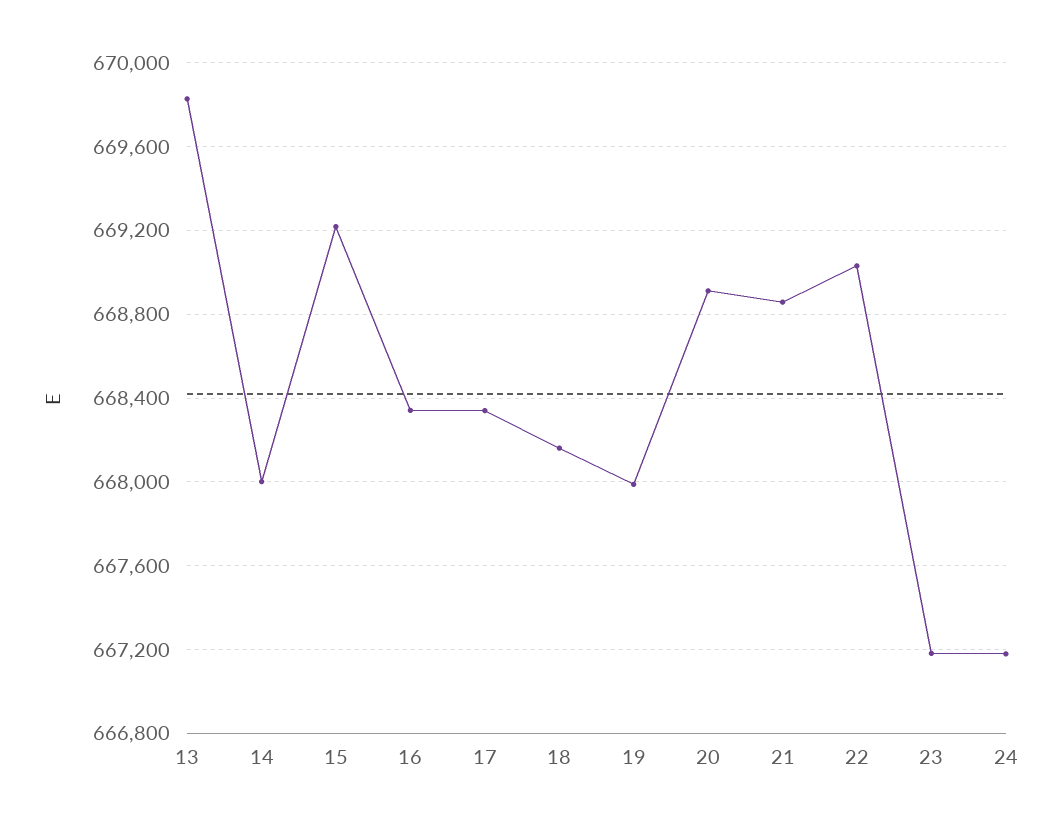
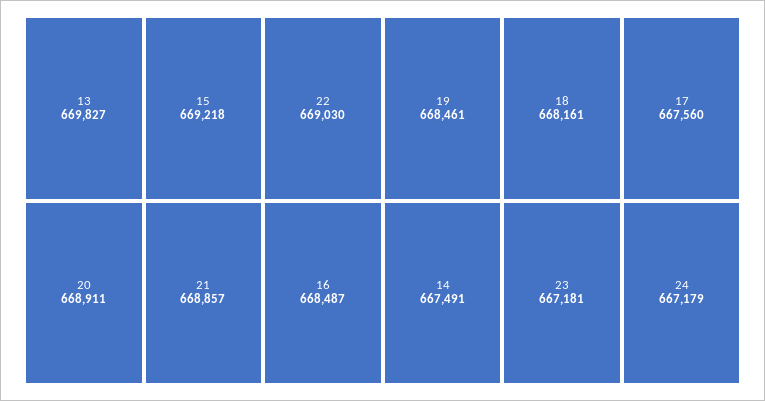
14: 668000 -> 667491
16: 668350 -> 668487
17: 668350 -> 667560
19: 668000 -> 668461

